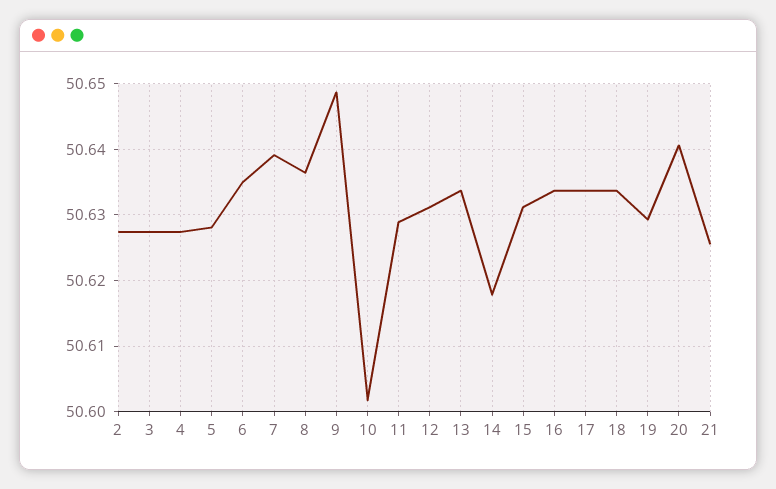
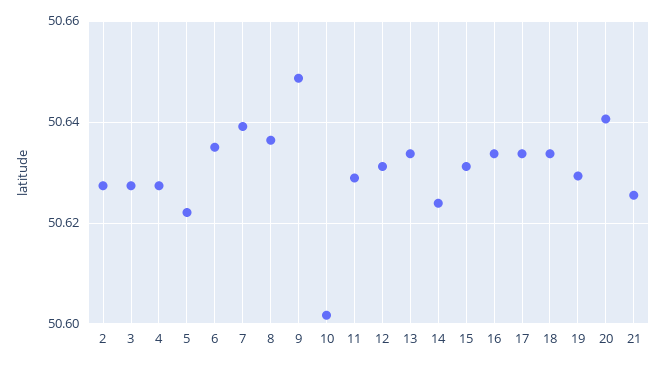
5: 50.628 -> 50.622
14: 50.618 -> 50.624

